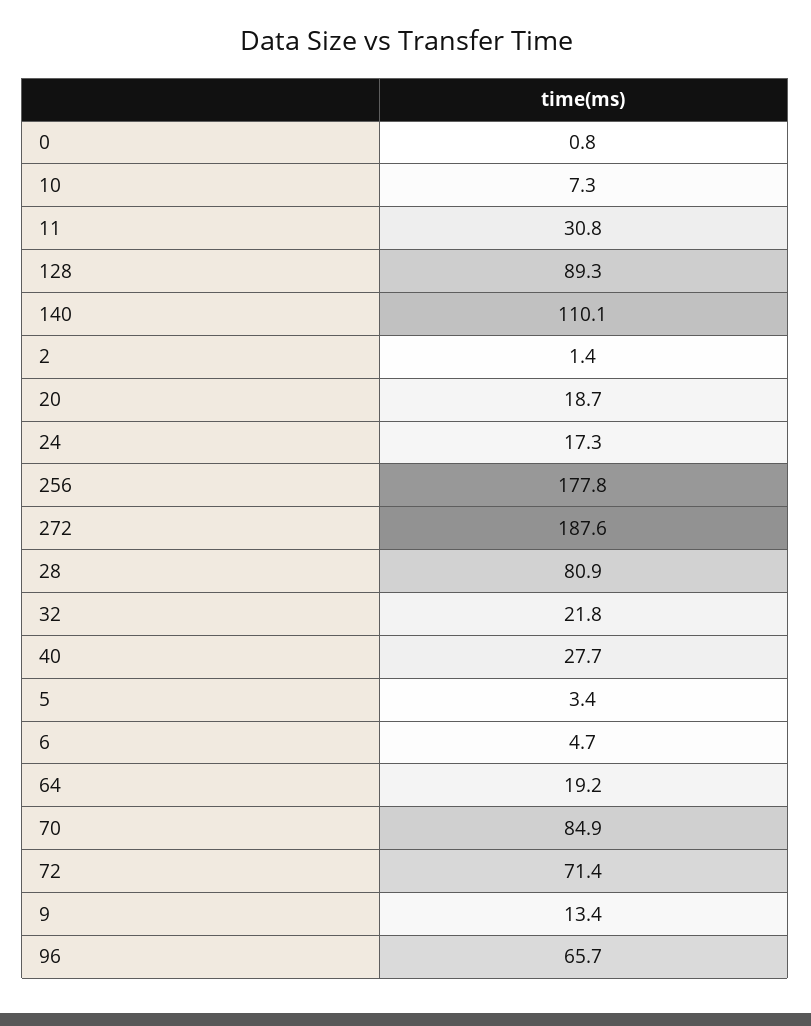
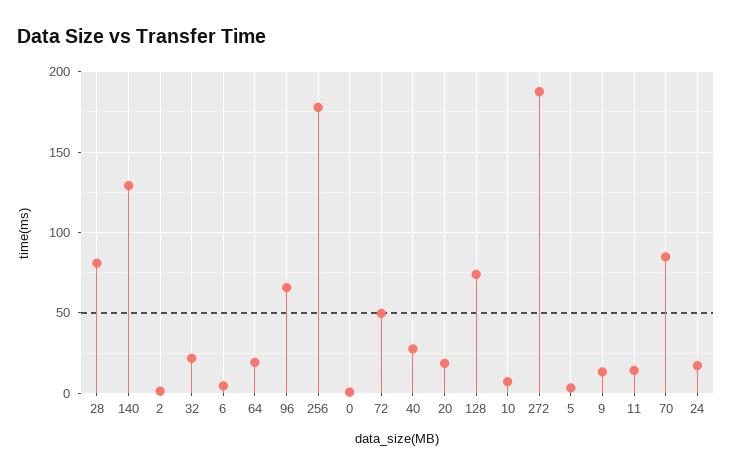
11: 30.8 -> 15
128: 89.3 -> 75
140: 110.1 -> 130
72: 71.4 -> 50

